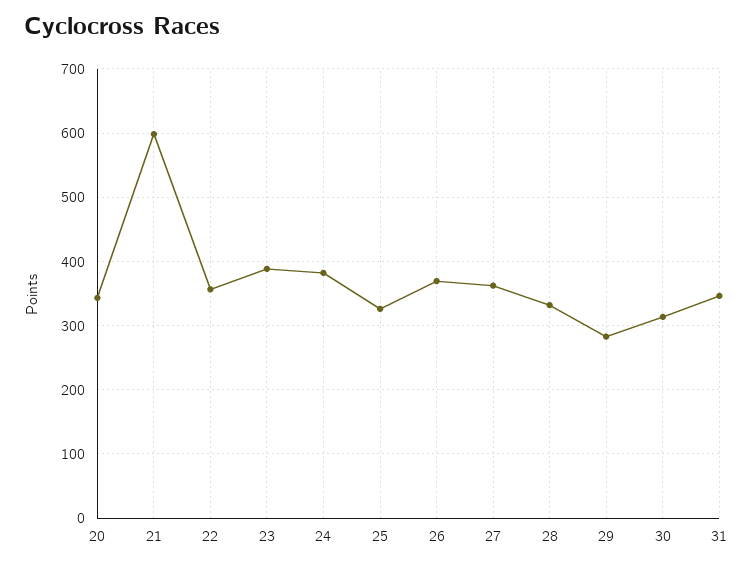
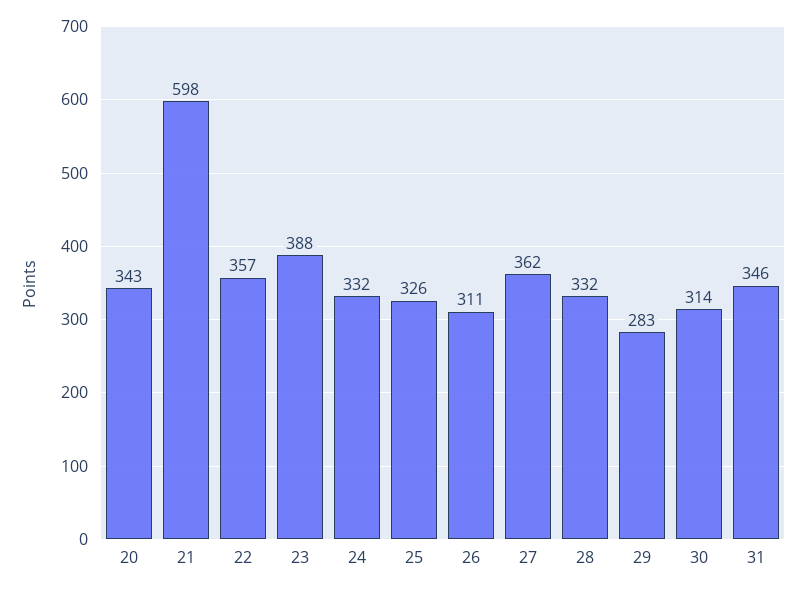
24: 380 -> 332
26: 370 -> 311

